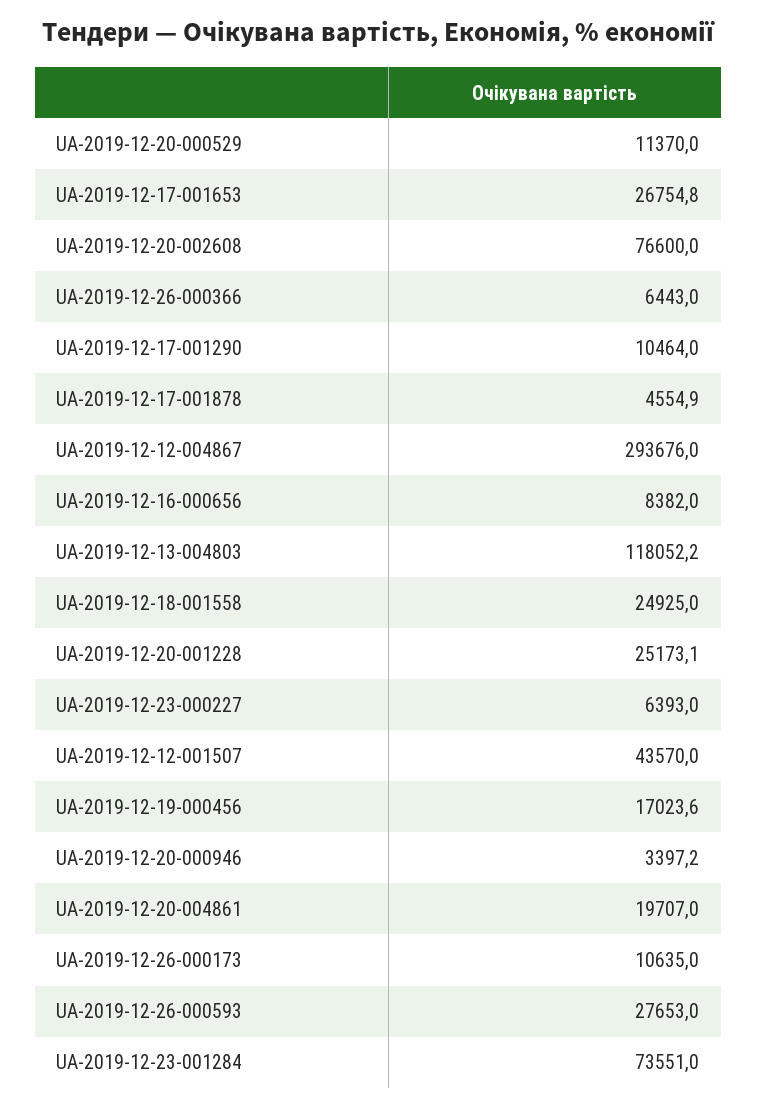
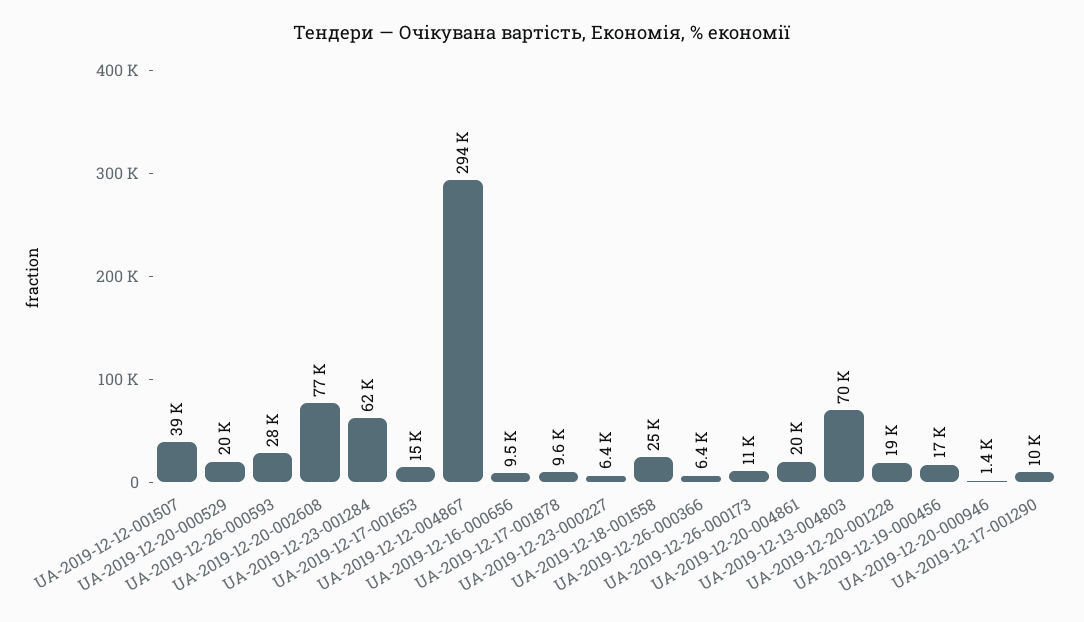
UA-2019-12-20-000529: 11370 -> 20000
UA-2019-12-17-001653: 26754.8 -> 15000
UA-2019-12-17-001878: 4554.9 -> 9600
UA-2019-12-16-000656: 8382 -> 9500
UA-2019-12-13-004803: 118052.2 -> 70000
UA-2019-12-20-001228: 25173.1 -> 19000
UA-2019-12-12-001507: 43570 -> 39000
UA-2019-12-20-000946: 3397.2 -> 1400
UA-2019-12-23-001284: 73551 -> 62000

